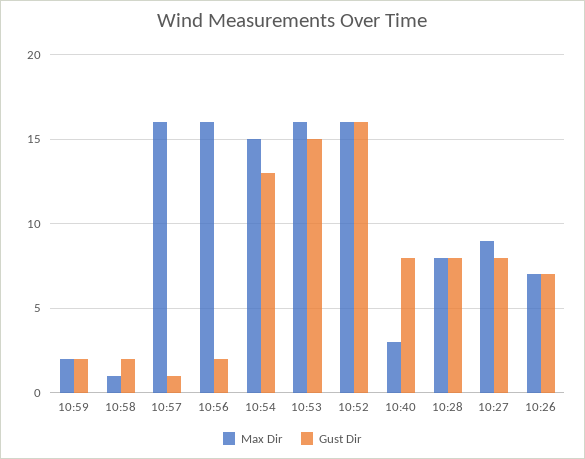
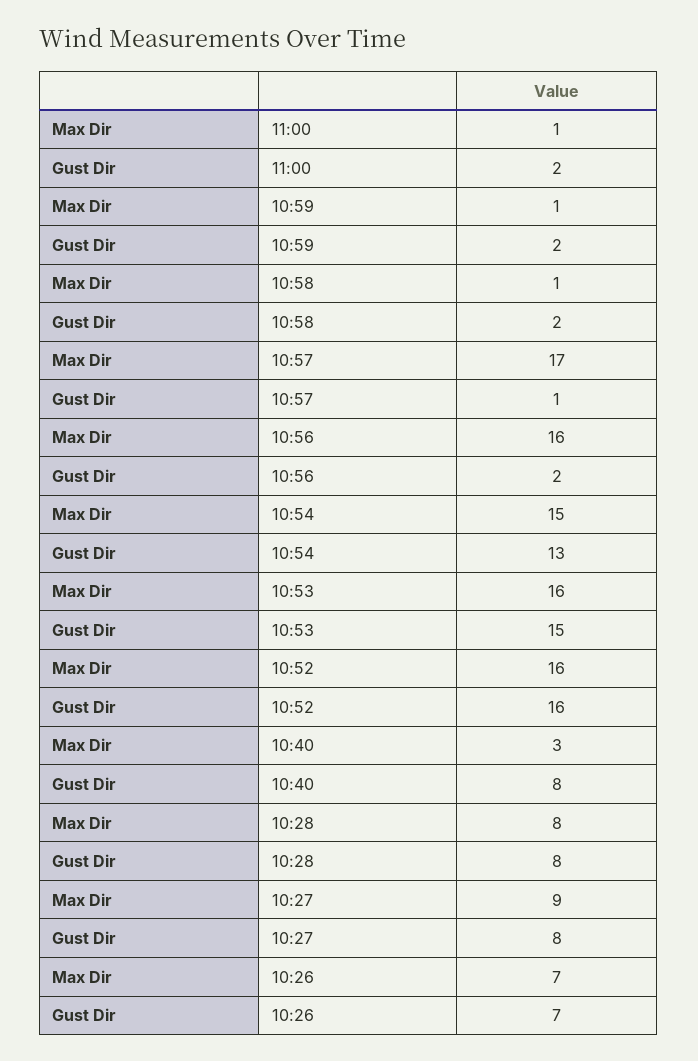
Max Dir, 10:59: 2 -> 1
Max Dir, 10:57: 16 -> 17
Max Dir, 11:00: none -> 1
Gust Dir, 11:00: none -> 2

